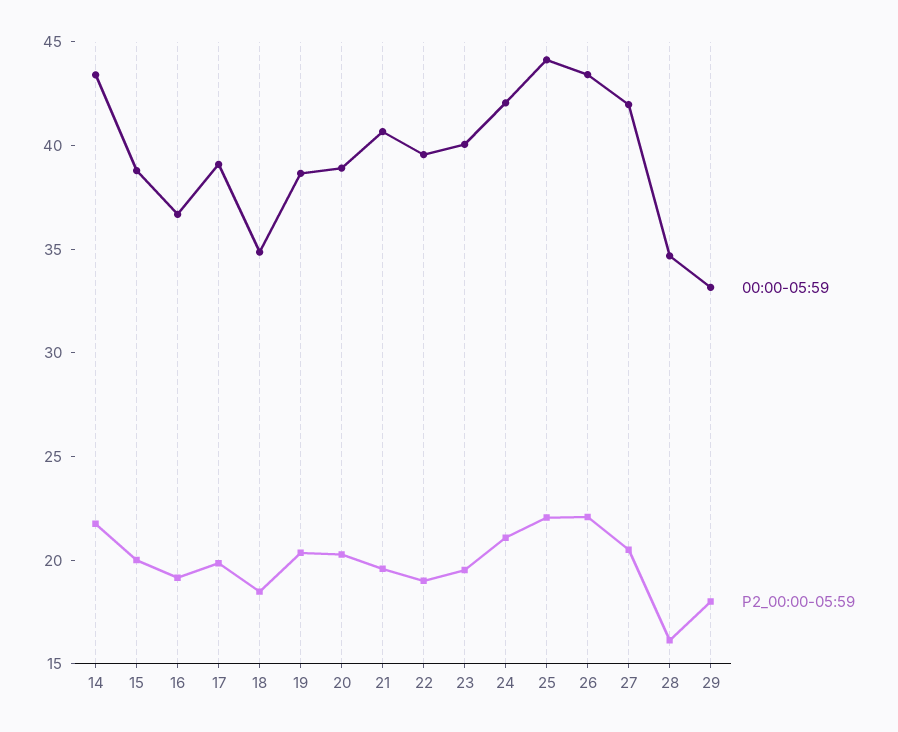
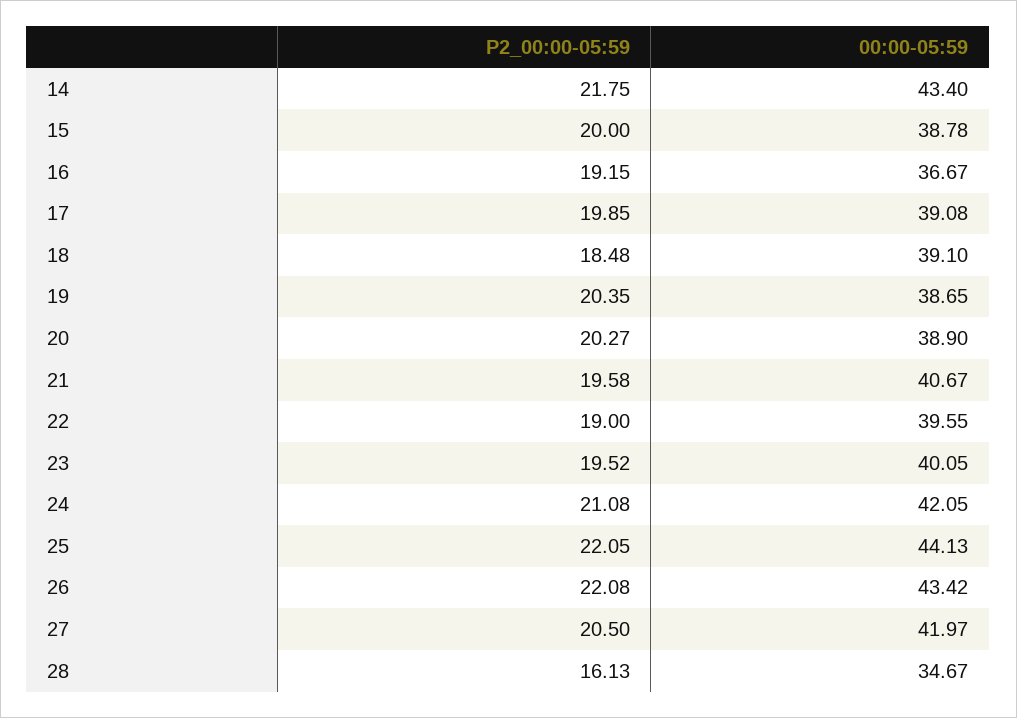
00:00-05:59, 18: 35 -> 39.1
00:00-05:59, 29: 33 -> none
P2_00:00-05:59, 29: 18 -> none

